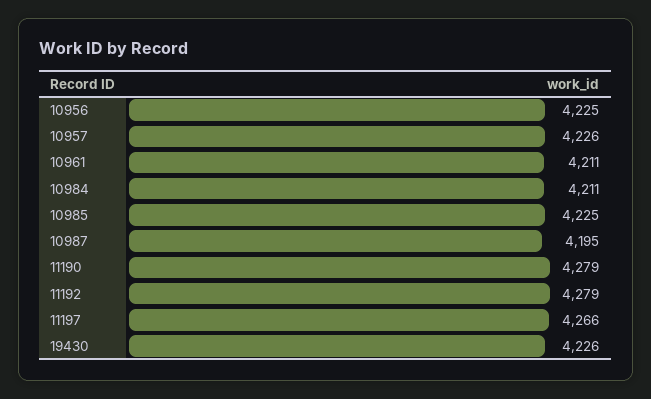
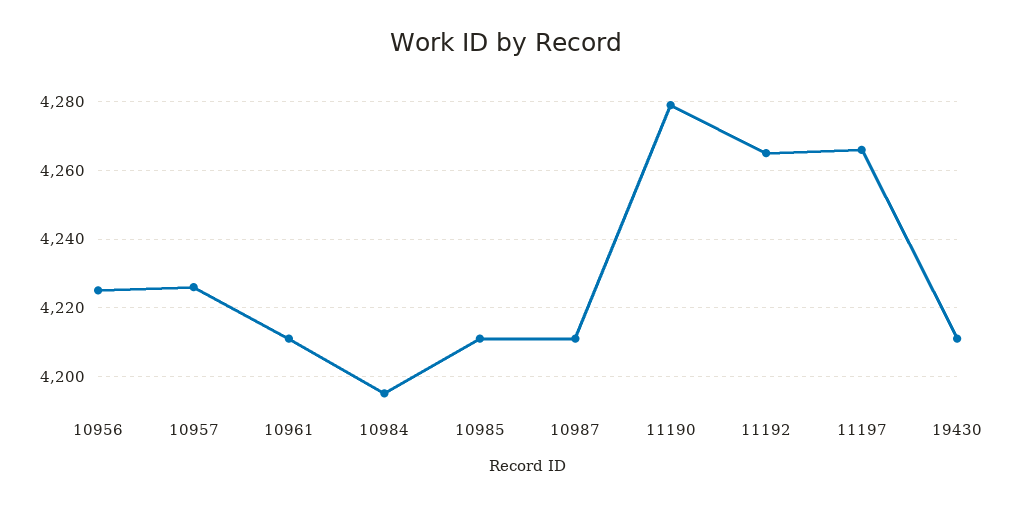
10984: 4211 -> 4195
10985: 4225 -> 4210
10987: 4195 -> 4210
11192: 4279 -> 4265
19430: 4226 -> 4210

